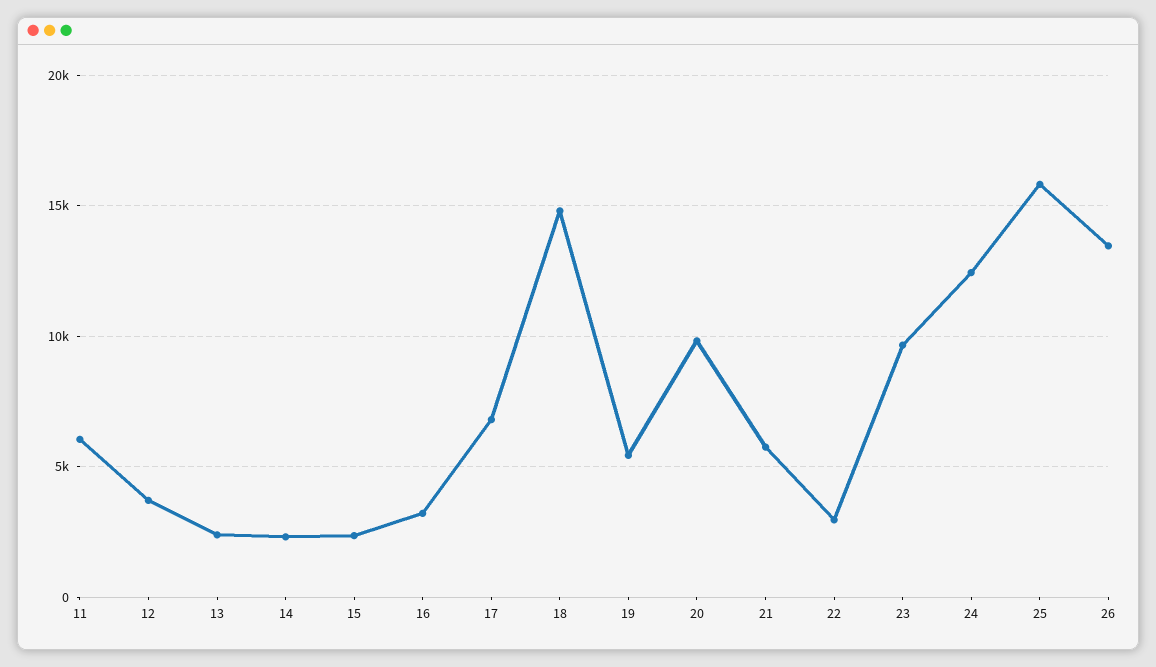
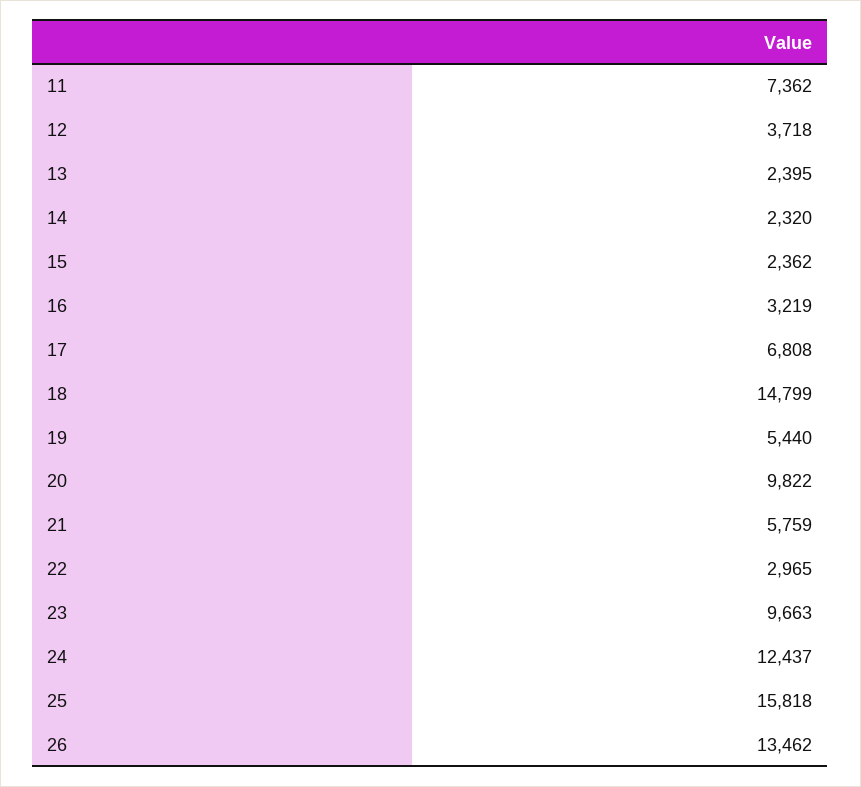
11: 6000 -> 7362

